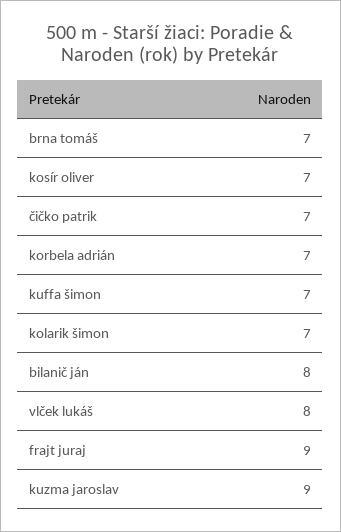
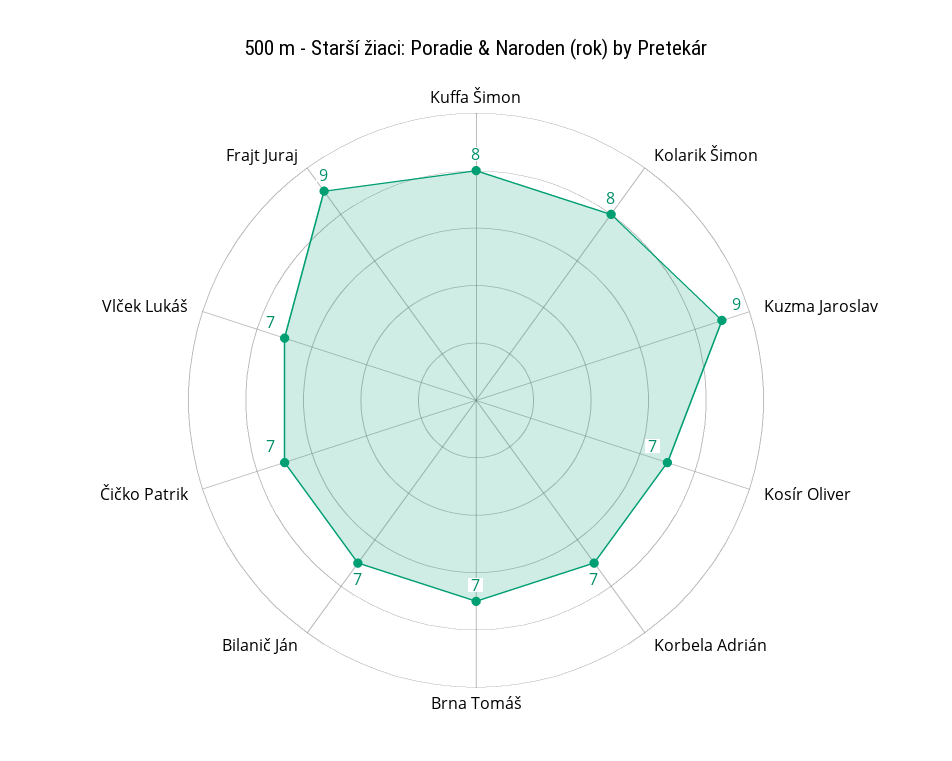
kuffa šimon: 7 -> 8
kolarik šimon: 7 -> 8
bilanič ján: 8 -> 7
vlček lukáš: 8 -> 7

